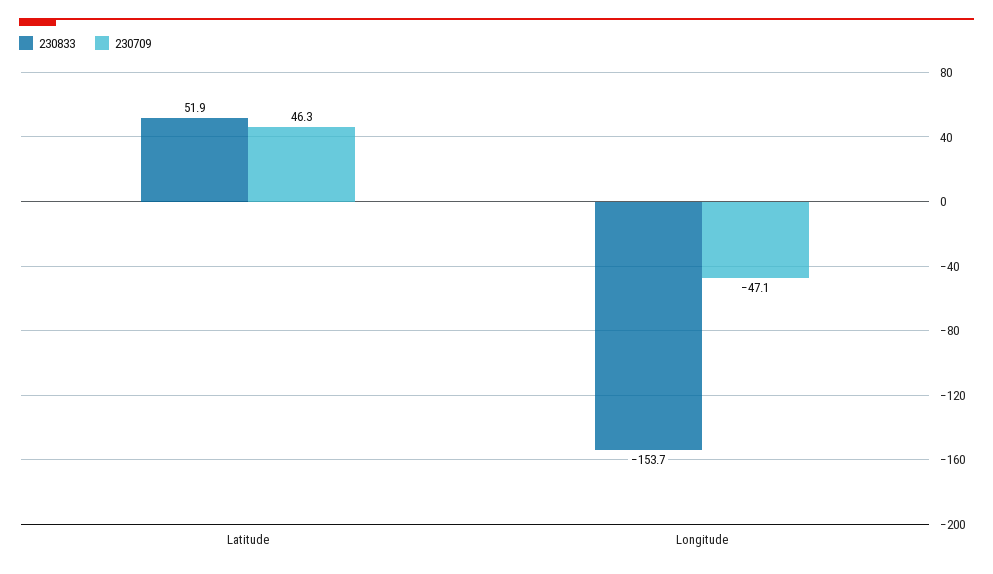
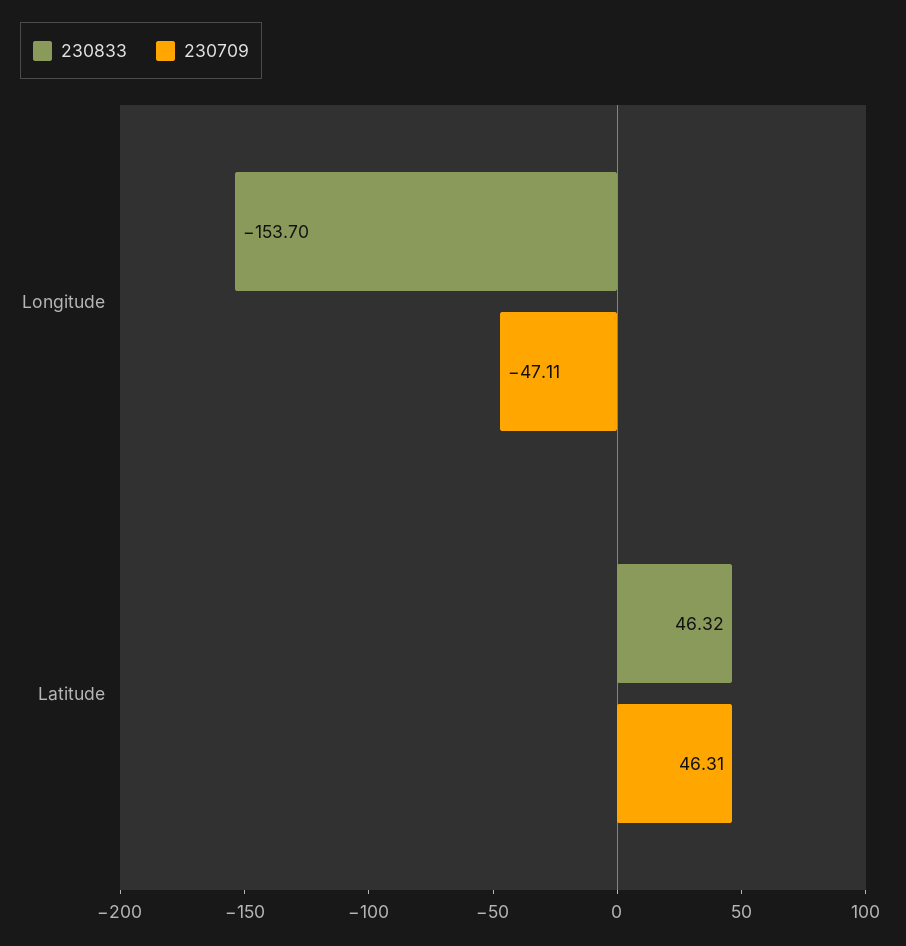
230833, Latitude: 51.9 -> 46.32

